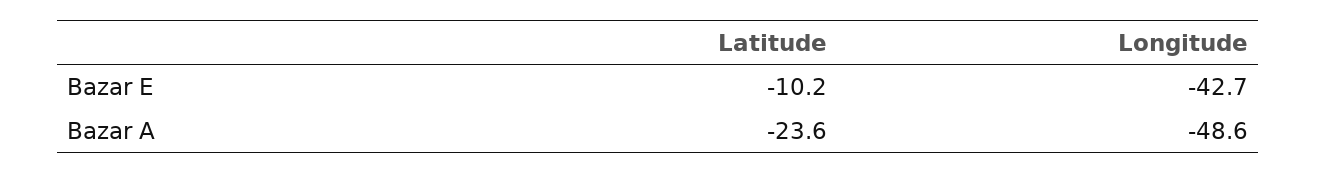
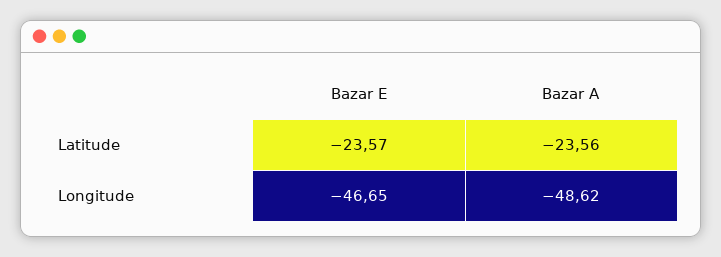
Latitude, Bazar E: -10.2 -> -23.57
Longitude, Bazar E: -42.7 -> -46.65

